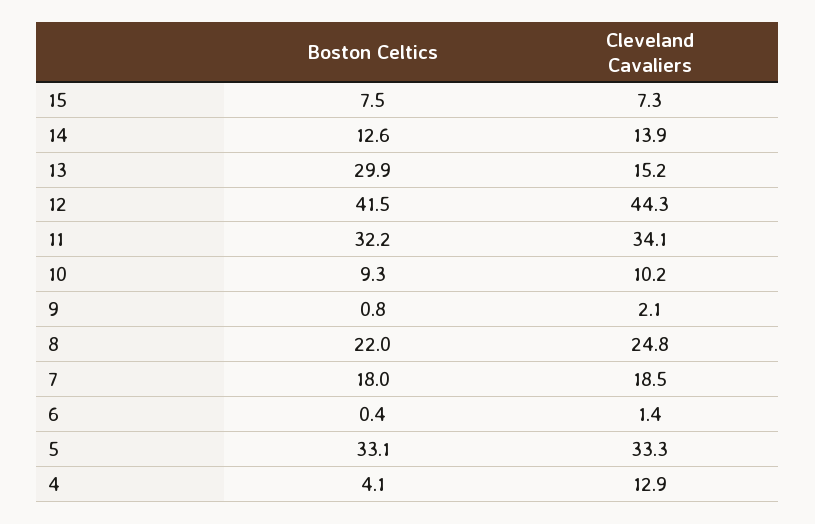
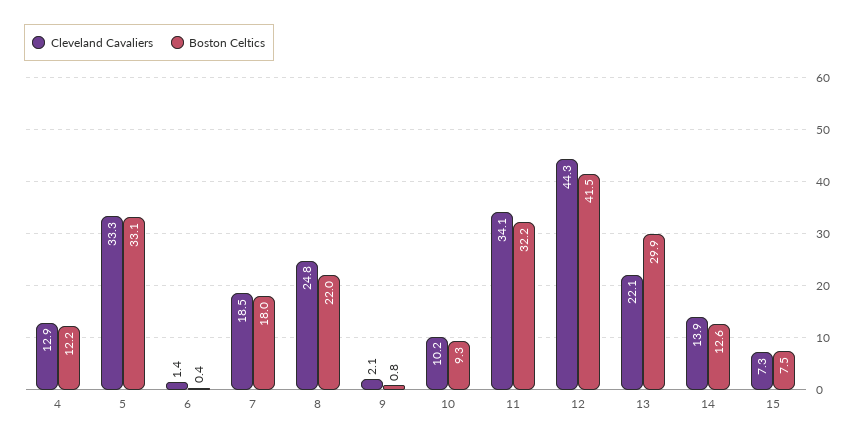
Cleveland Cavaliers, 13: 15.2 -> 22.1
Boston Celtics, 4: 4.1 -> 12.2

